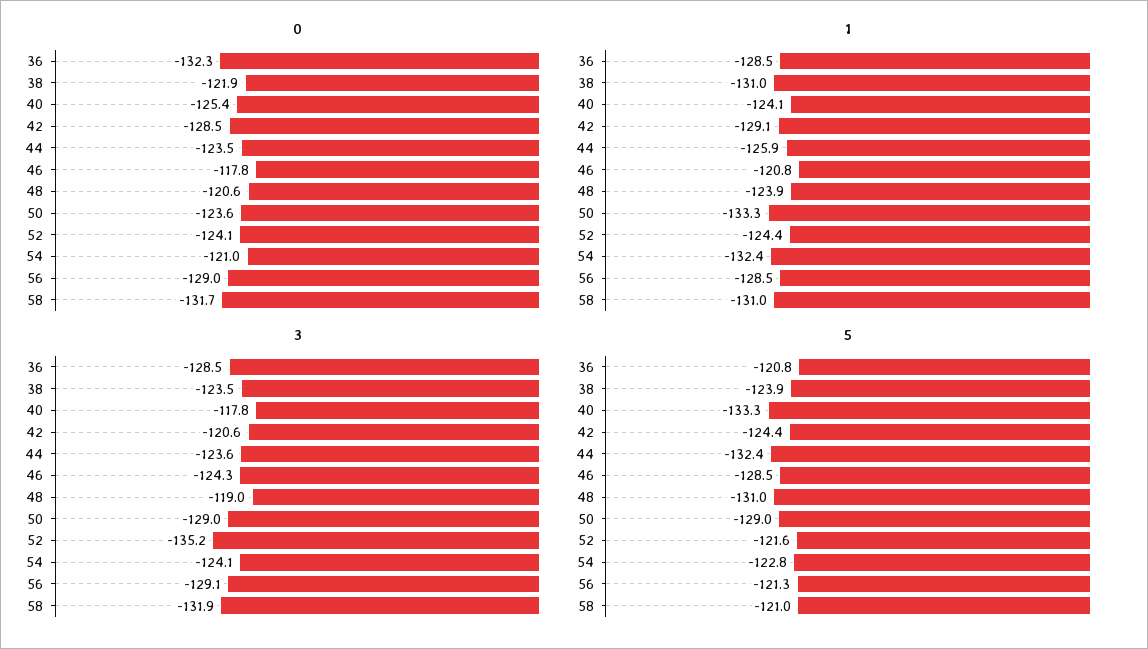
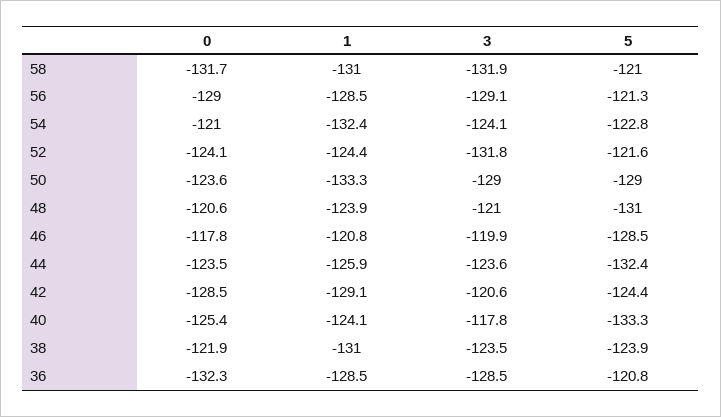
3, 46: -124.3 -> -119.9
3, 48: -119 -> -121
3, 52: -135.2 -> -131.8

